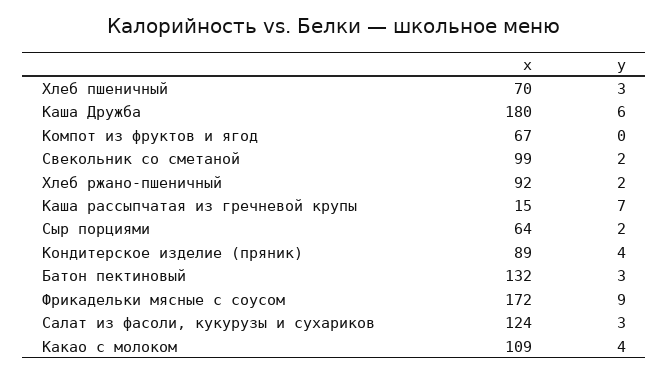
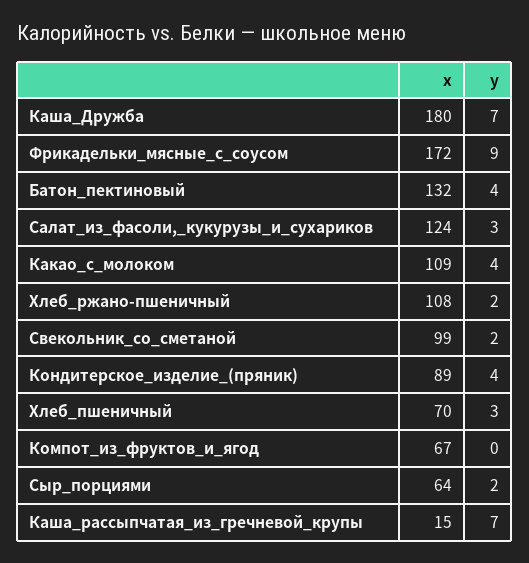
y, Каша Дружба: 6 -> 7
x, Хлеб ржано-пшеничный: 92 -> 108
y, Батон пектиновый: 3 -> 4

